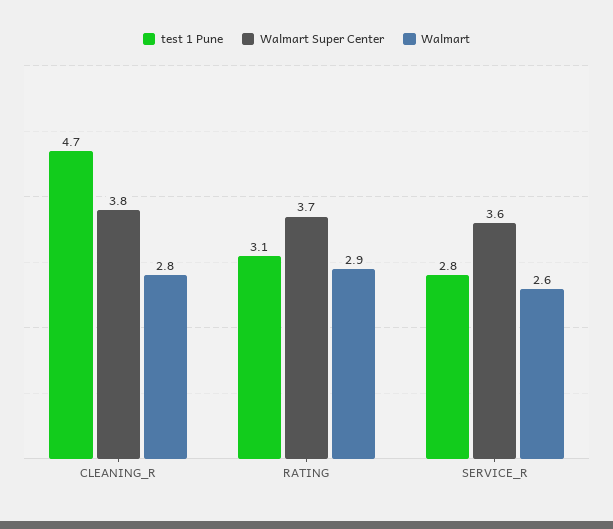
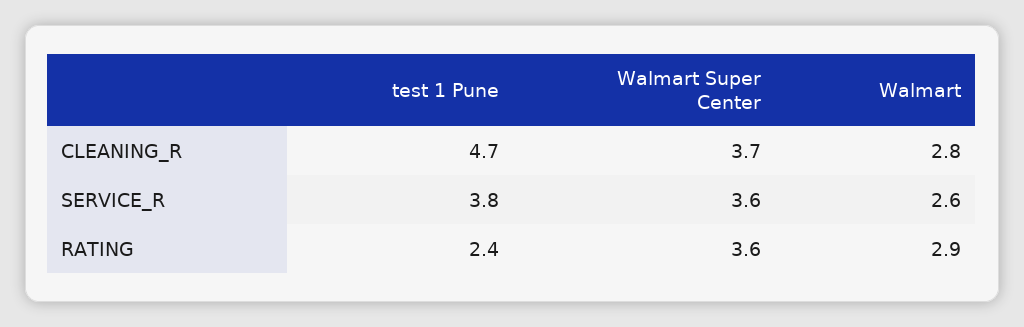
Walmart Super Center, CLEANING_R: 3.8 -> 3.7
test 1 Pune, RATING: 3.1 -> 2.4
Walmart Super Center, RATING: 3.7 -> 3.6
test 1 Pune, SERVICE_R: 2.8 -> 3.8

